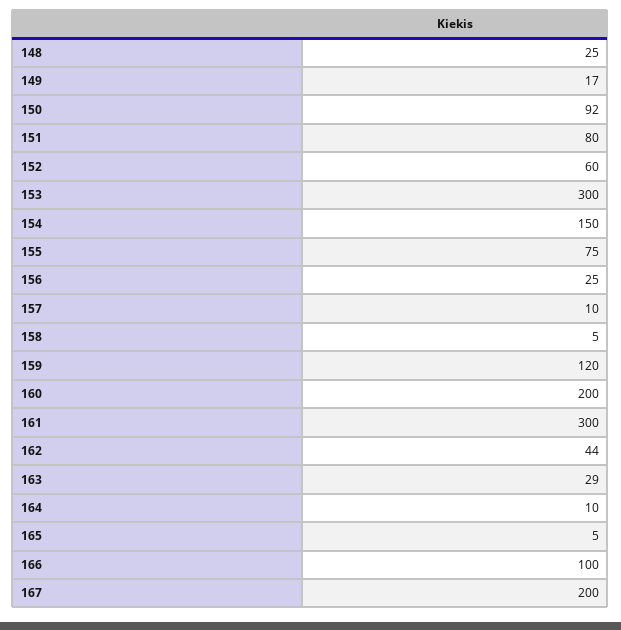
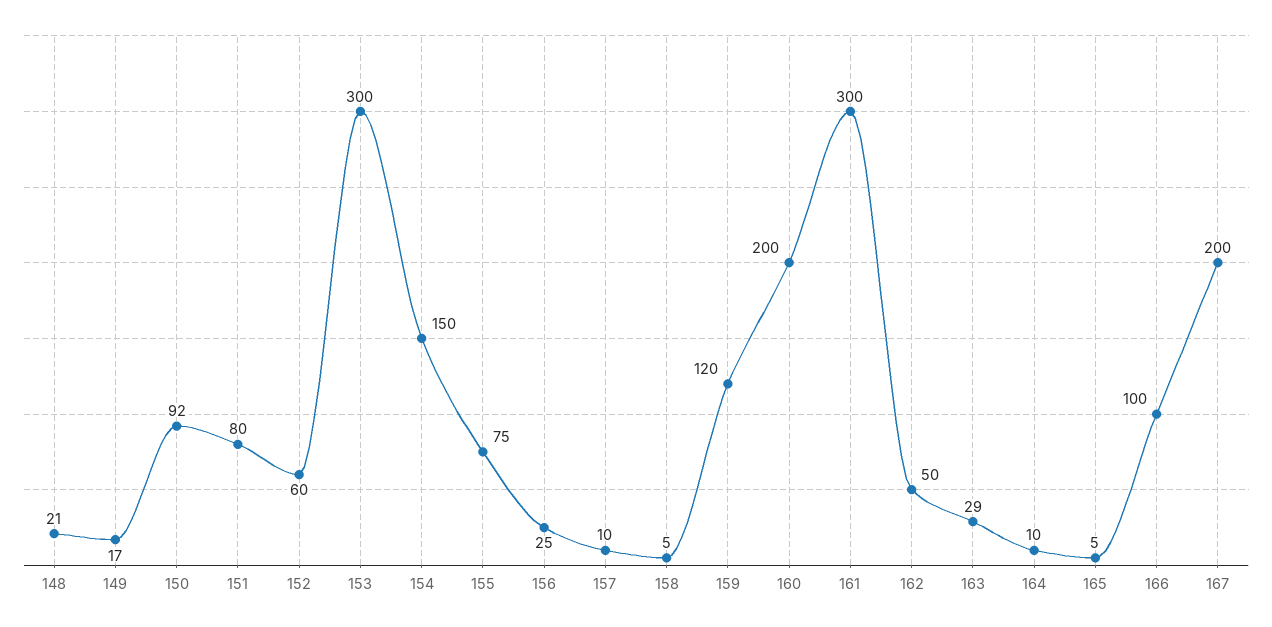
148: 25 -> 21
162: 44 -> 50

